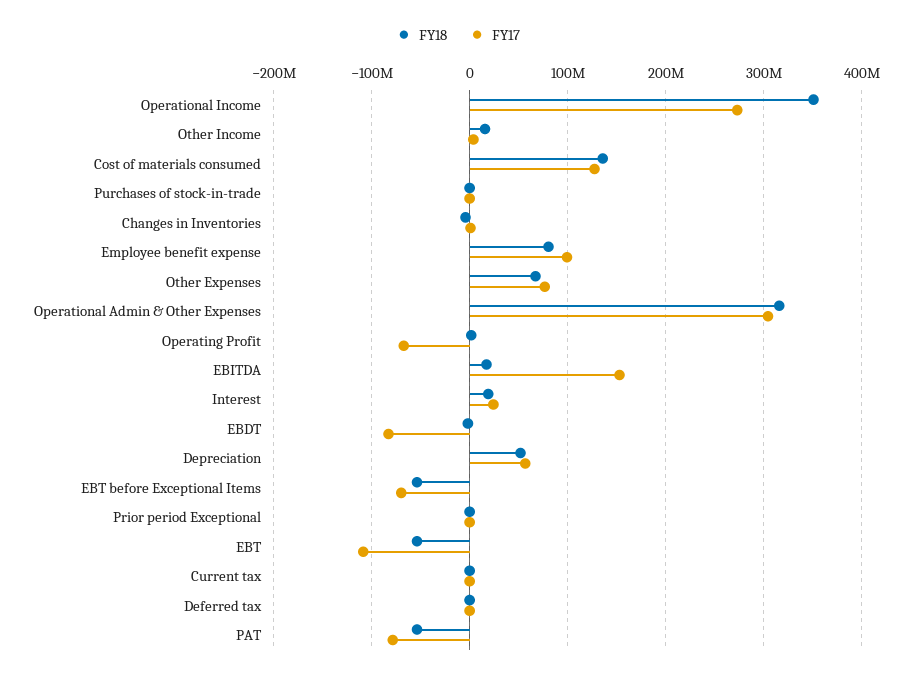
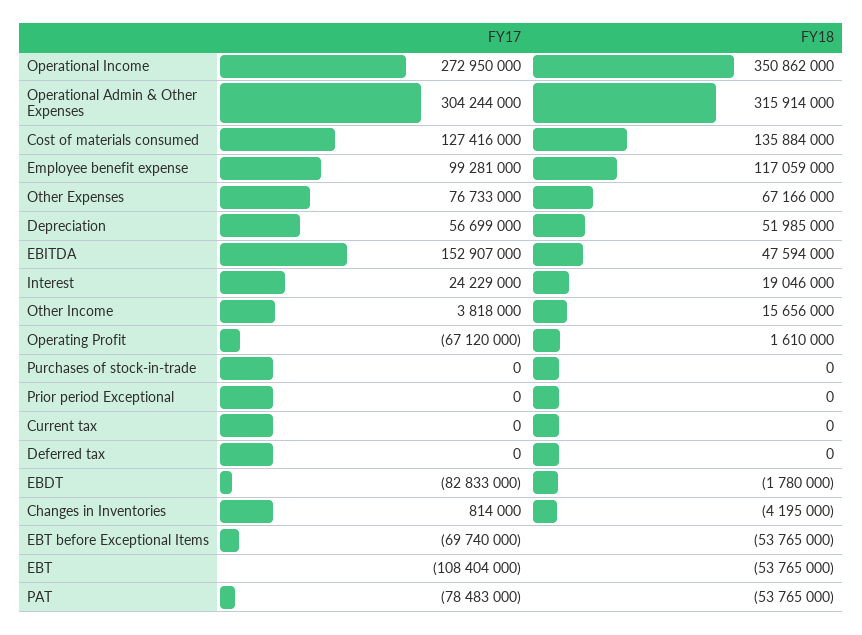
FY18, Employee benefit expense: 80000000 -> 117059000
FY18, EBITDA: 20000000 -> 47594000

